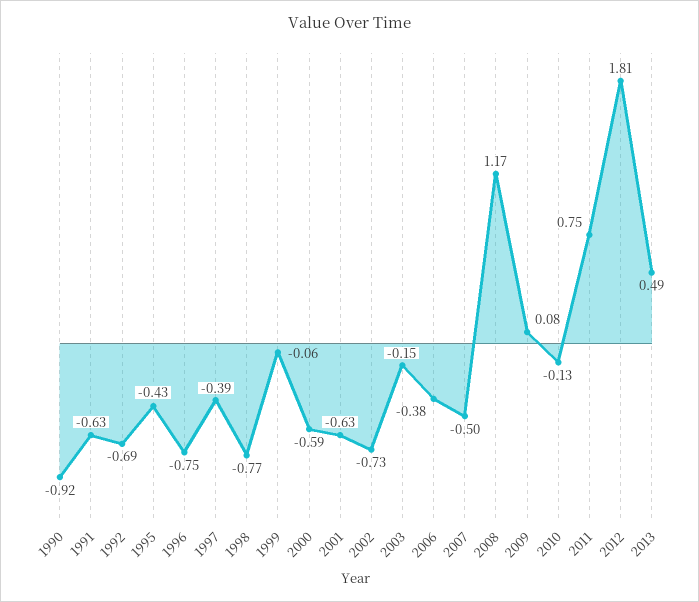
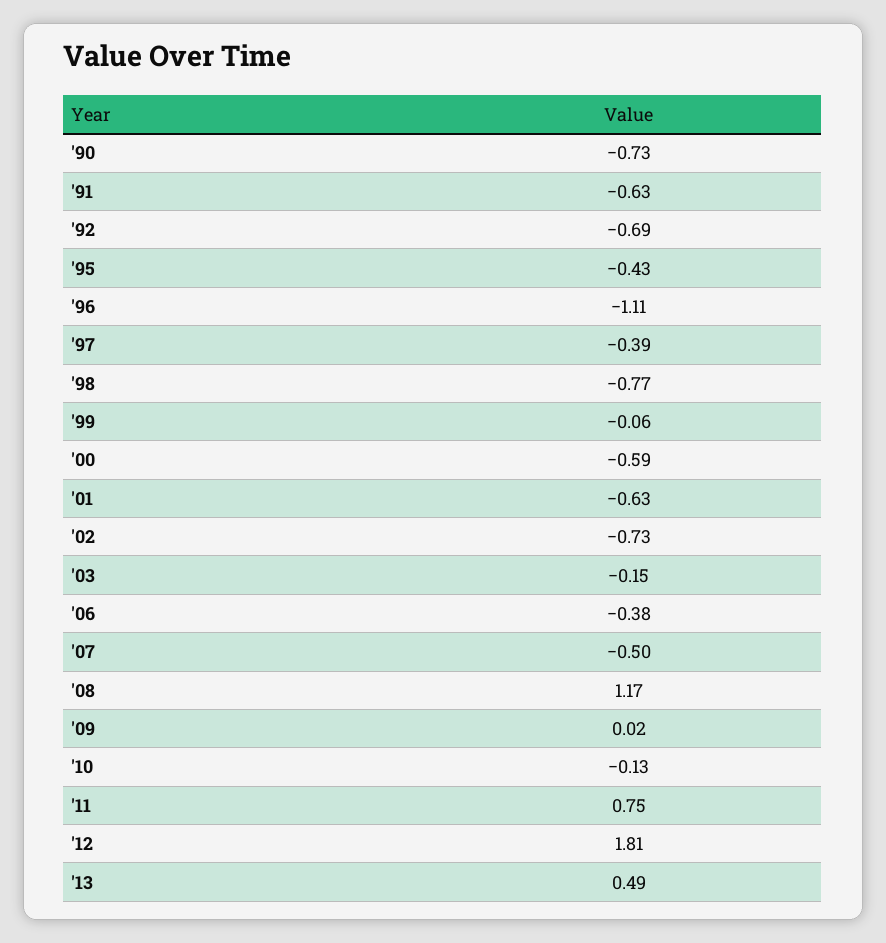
1990: -0.92 -> -0.73
1996: -0.75 -> -1.11
2009: 0.08 -> 0.02

